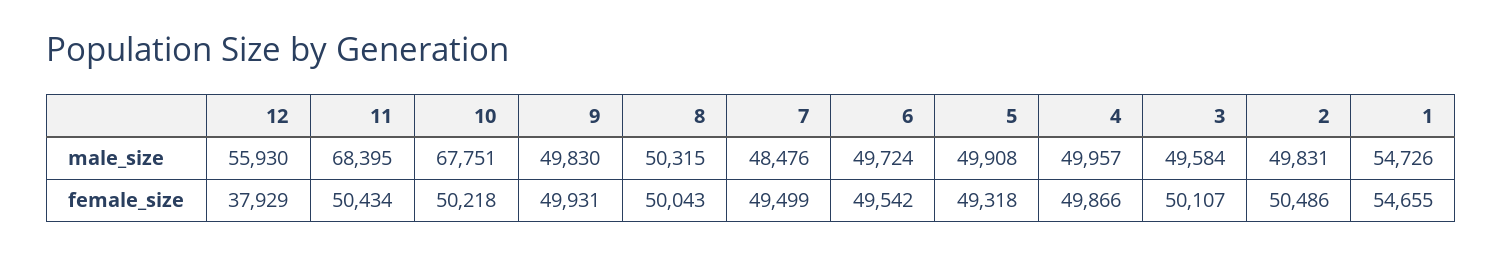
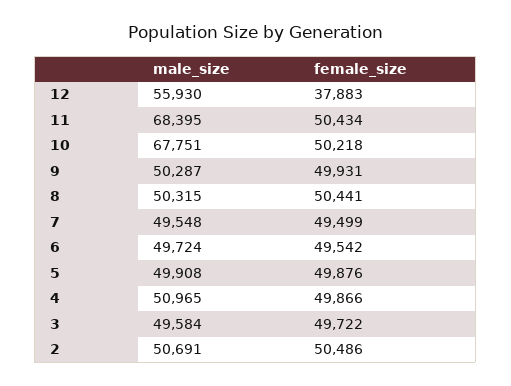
9, male_size: 49830 -> 50287
7, male_size: 48476 -> 49548
4, male_size: 49957 -> 50965
2, male_size: 49831 -> 50691
1, male_size: 54726 -> none
12, female_size: 37929 -> 37883
8, female_size: 50043 -> 50441
5, female_size: 49318 -> 49876
3, female_size: 50107 -> 49722
1, female_size: 54655 -> none

